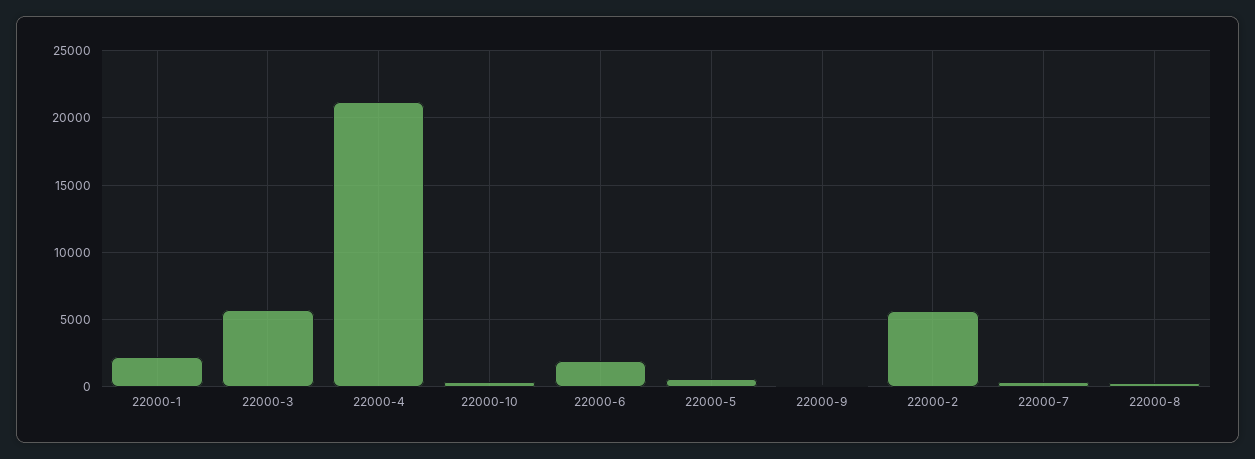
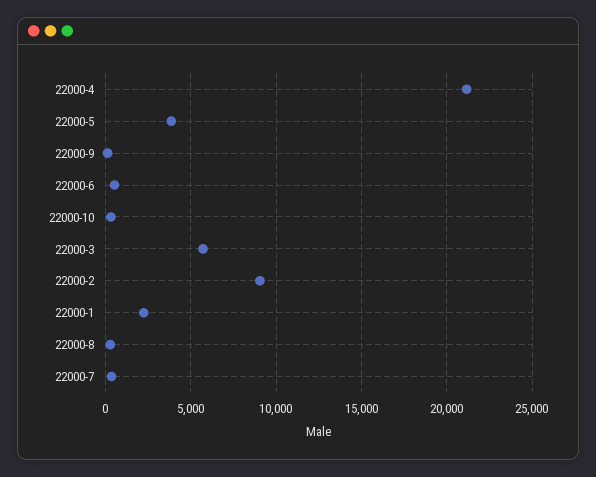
22000-6: 2000 -> 500
22000-5: 500 -> 4000
22000-2: 5500 -> 9000

